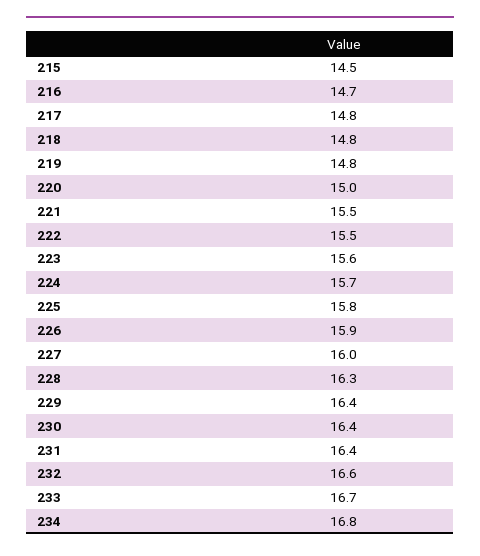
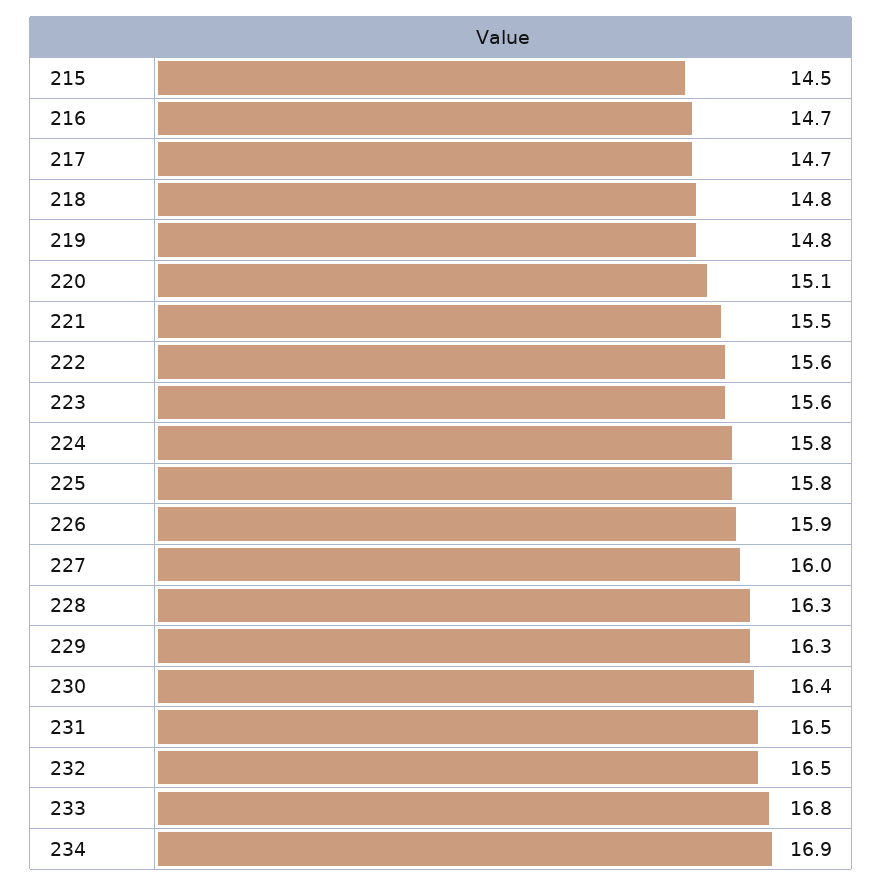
217: 14.8 -> 14.7
220: 15 -> 15.1
222: 15.5 -> 15.6
224: 15.7 -> 15.8
229: 16.4 -> 16.3
231: 16.4 -> 16.5
232: 16.6 -> 16.5
233: 16.7 -> 16.8
234: 16.8 -> 16.9

